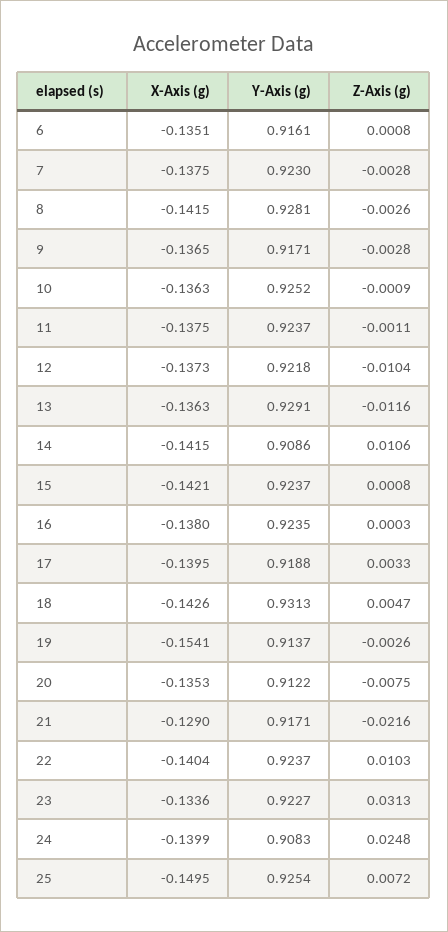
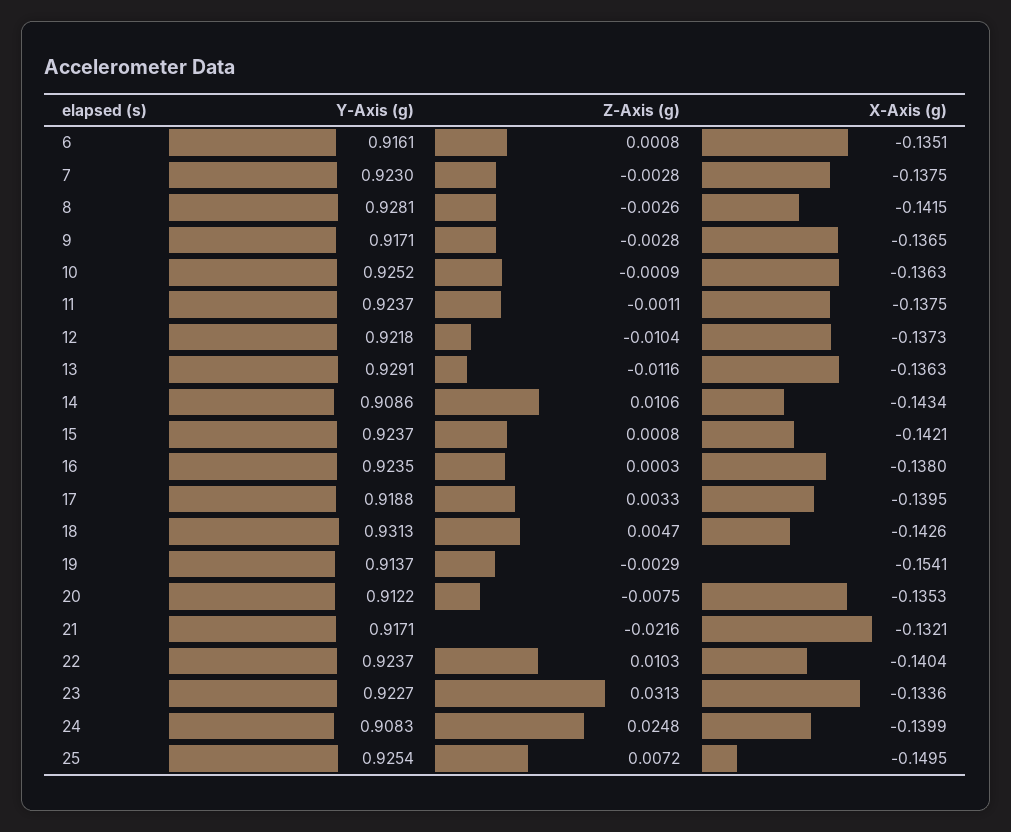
X-Axis (g), 14: -0.1415 -> -0.1434
Z-Axis (g), 19: -0.0026 -> -0.0029
X-Axis (g), 21: -0.129 -> -0.1321

